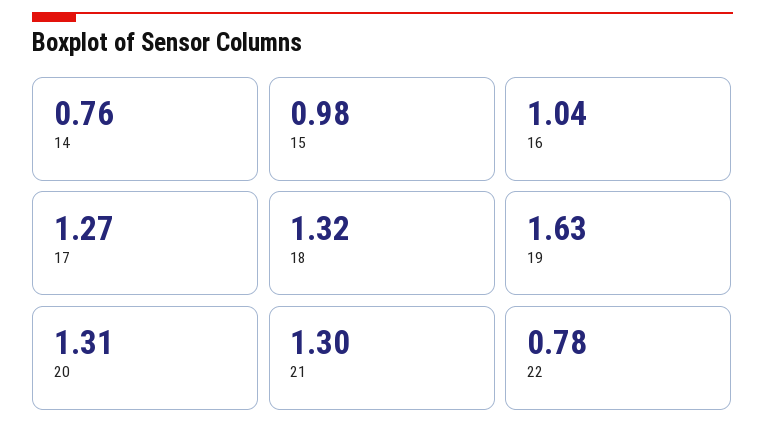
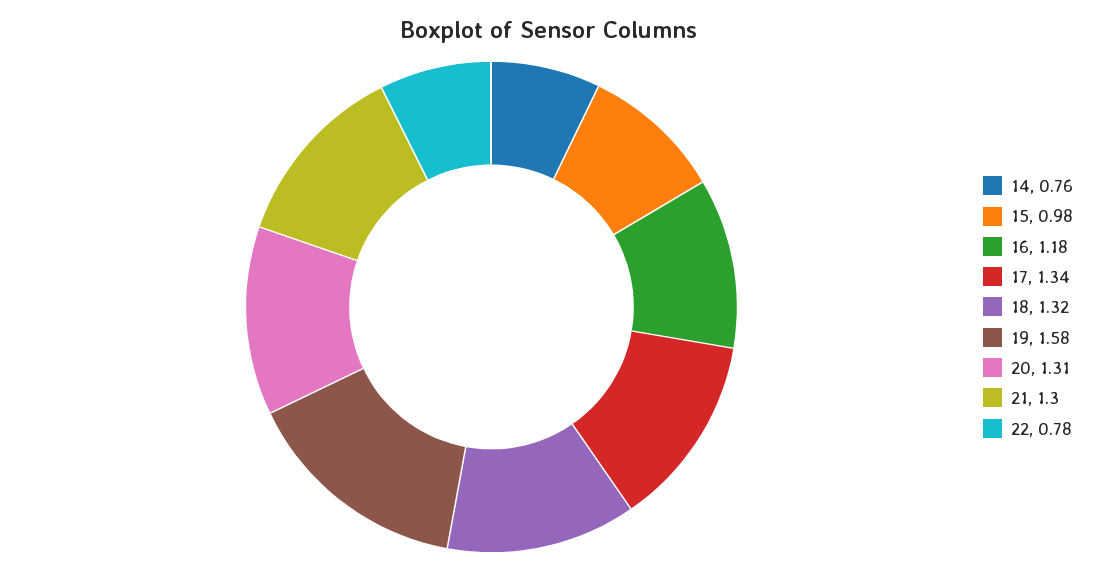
16: 1.04 -> 1.18
17: 1.27 -> 1.34
19: 1.63 -> 1.58

